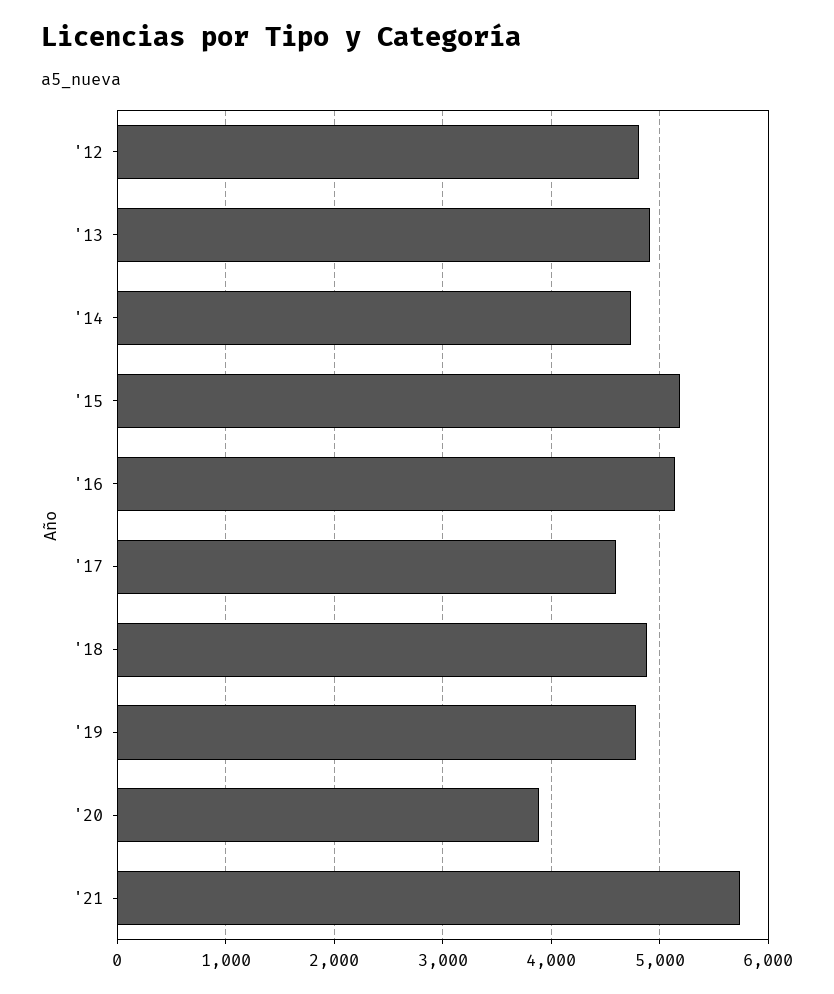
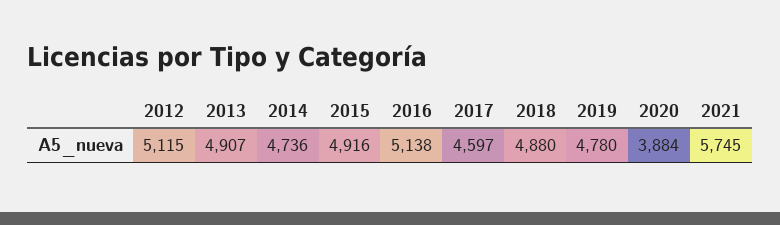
'12: 4800 -> 5115
'15: 5200 -> 4916

